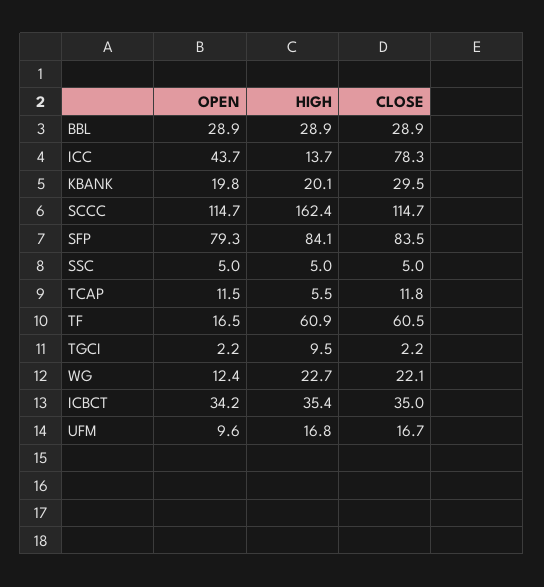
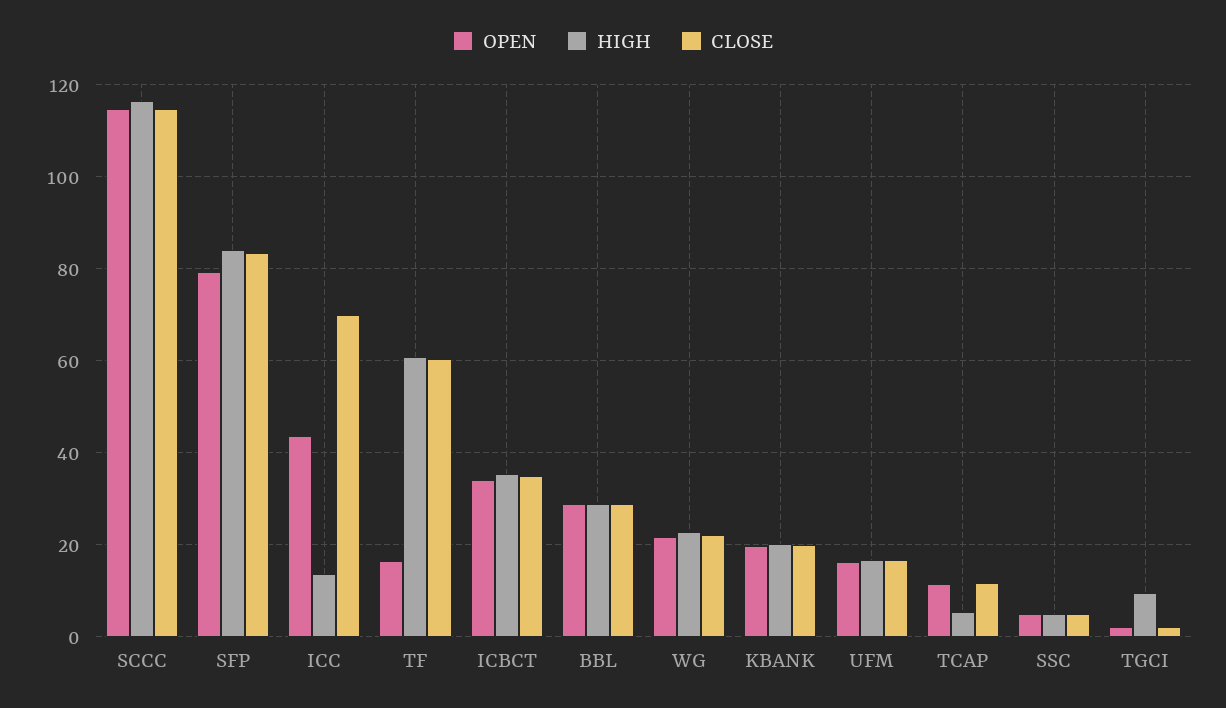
CLOSE, ICC: 78.3 -> 70
CLOSE, KBANK: 29.5 -> 20
HIGH, SCCC: 162.4 -> 116
OPEN, WG: 12.4 -> 22
OPEN, UFM: 9.6 -> 16

